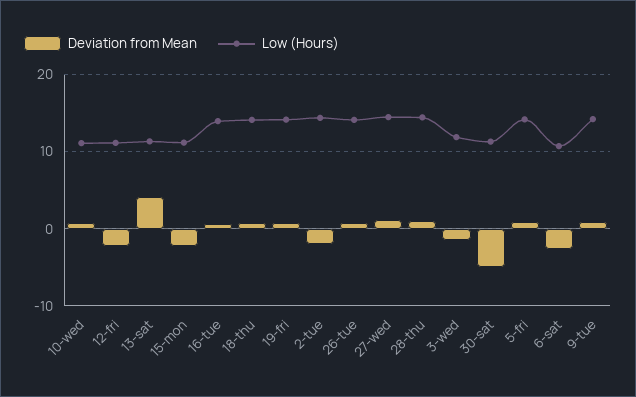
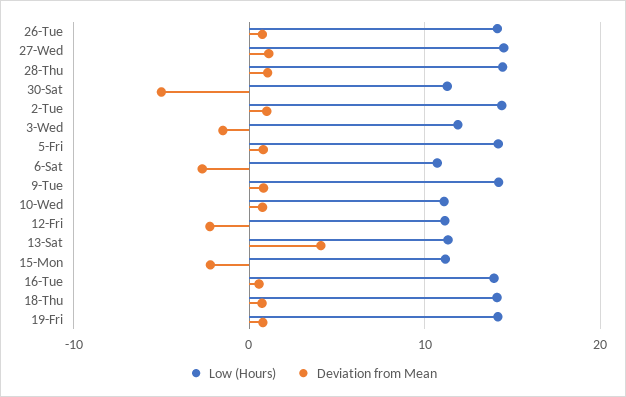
Deviation from Mean, 2-tue: -2 -> 1

